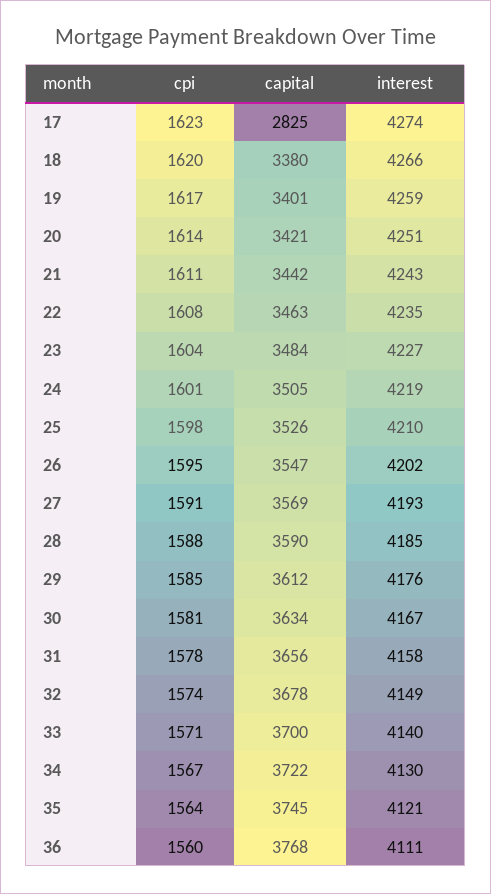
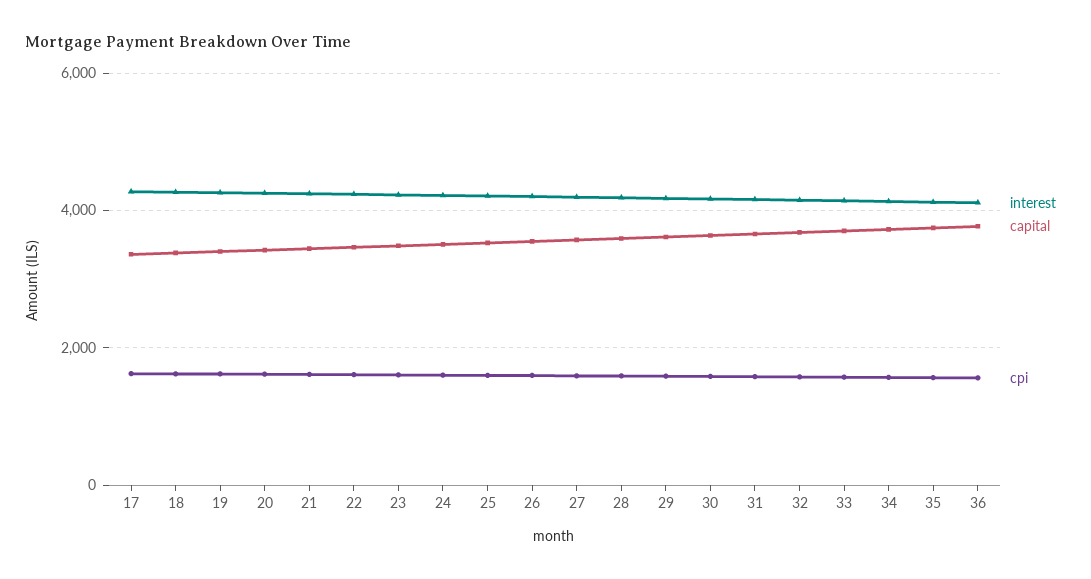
capital, 17: 2825 -> 3400

